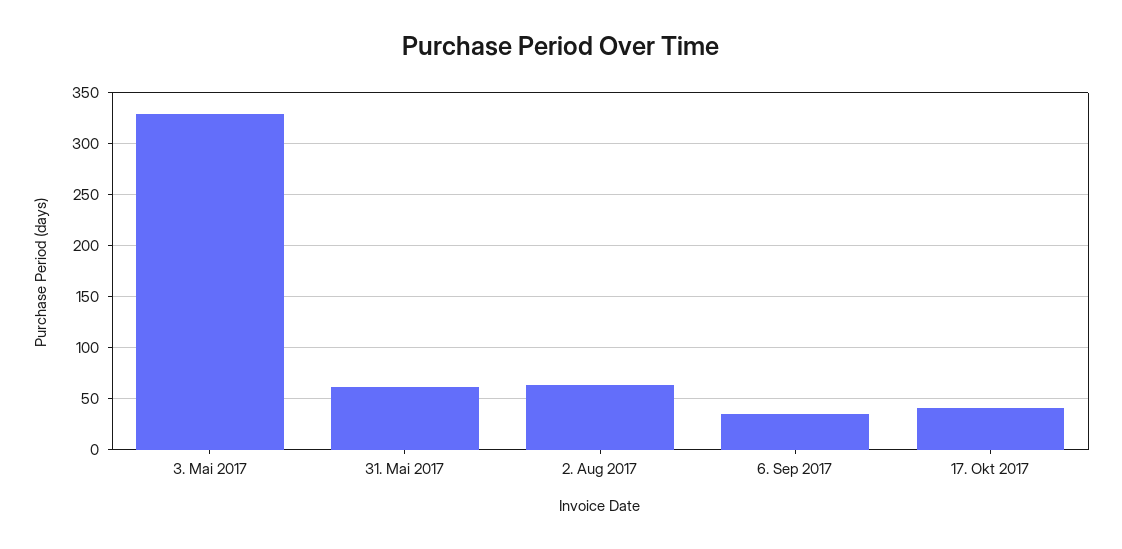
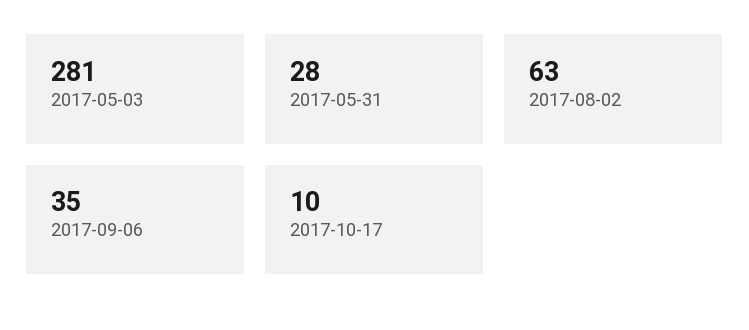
3. Mai 2017: 330 -> 281
31. Mai 2017: 60 -> 28
17. Okt 2017: 40 -> 10

